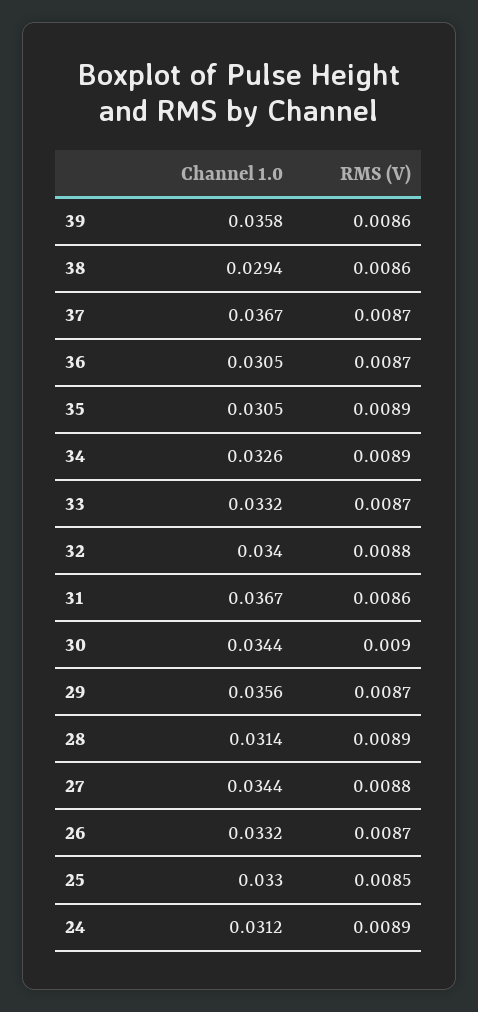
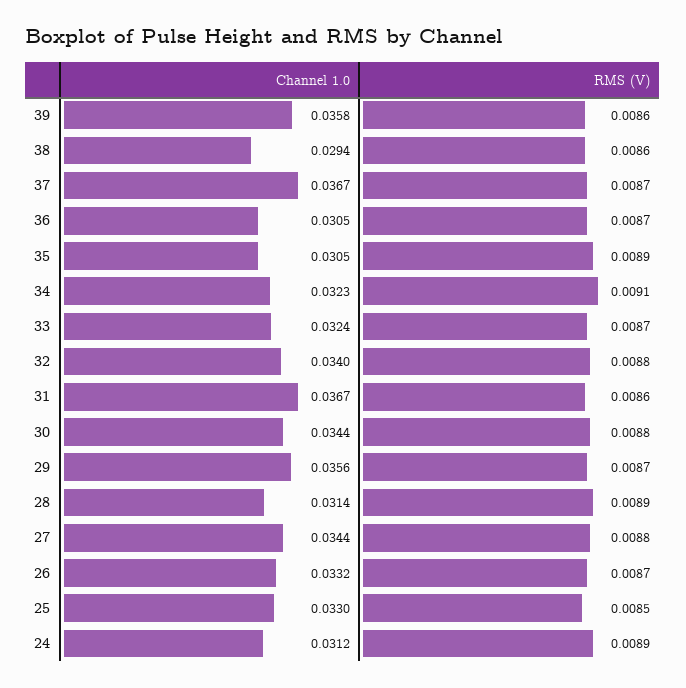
Channel 1.0, 34: 0.0326 -> 0.0323
RMS (V), 34: 0.0089 -> 0.0091
Channel 1.0, 33: 0.0332 -> 0.0324
RMS (V), 30: 0.009 -> 0.0088

